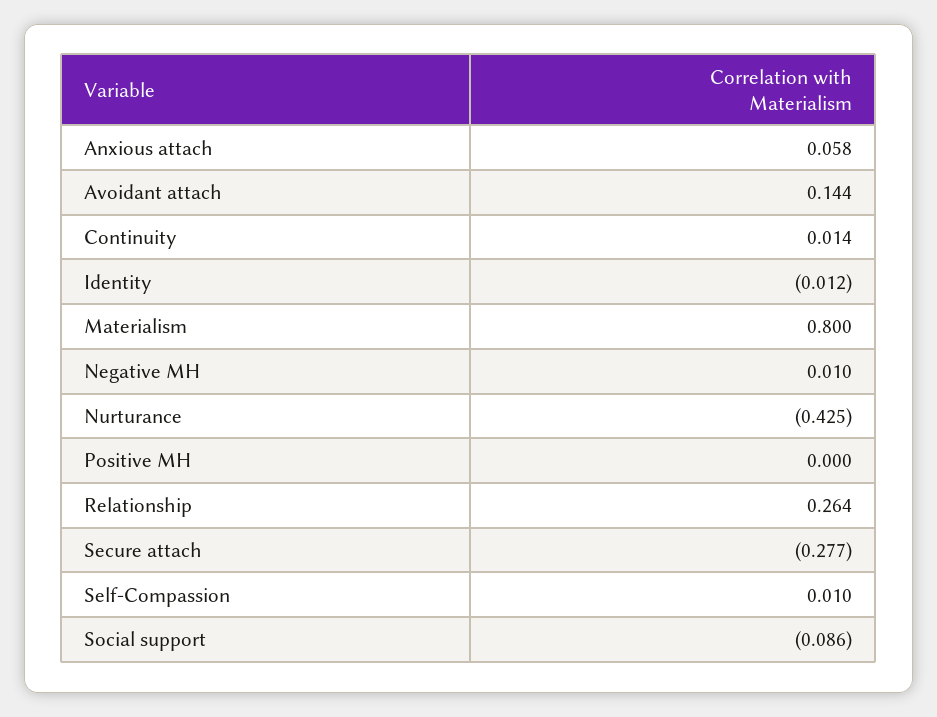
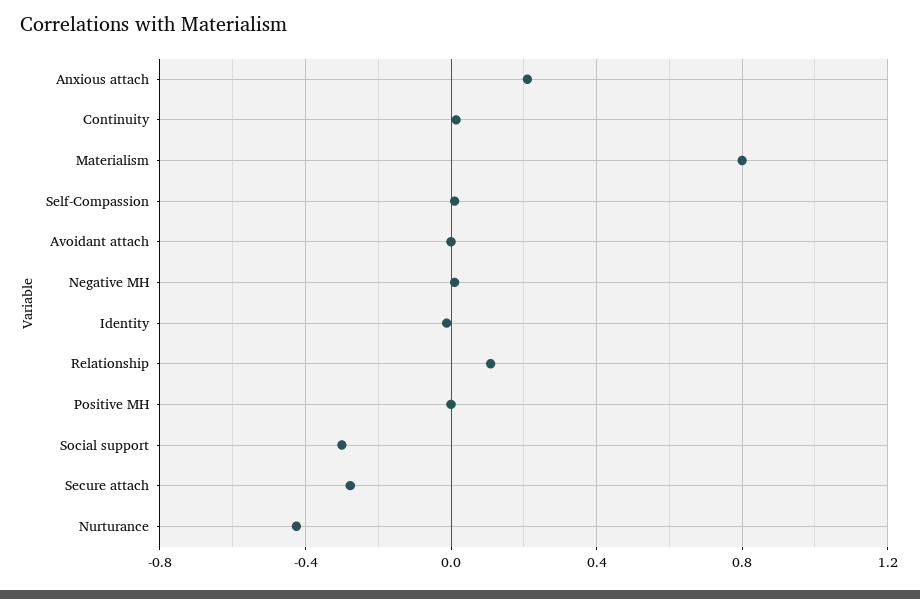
Anxious attach: 0.058 -> 0.2
Avoidant attach: 0.144 -> 0
Relationship: 0.264 -> 0.1
Social support: -0.086 -> -0.3

